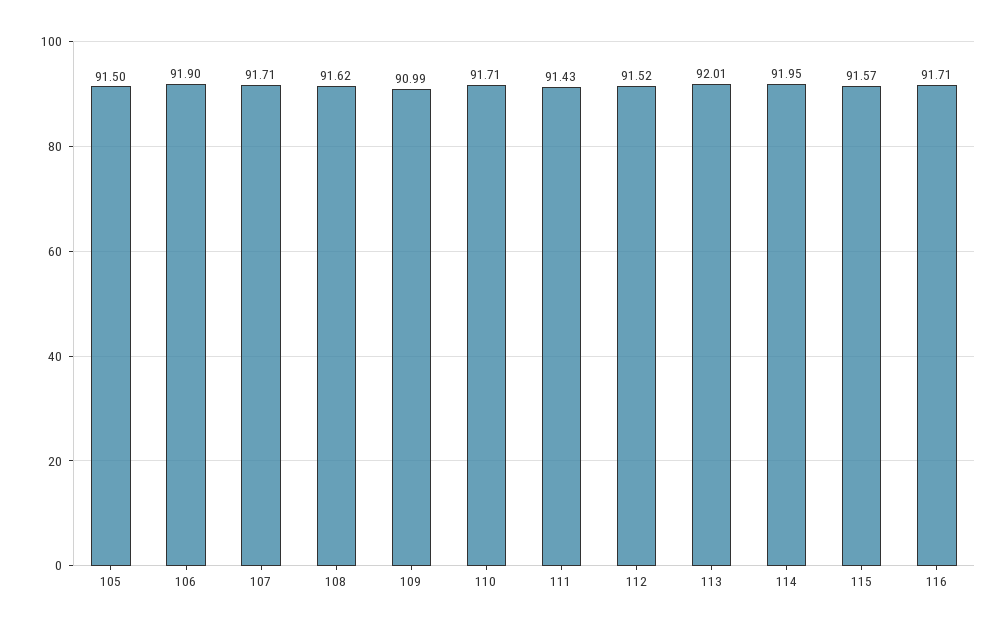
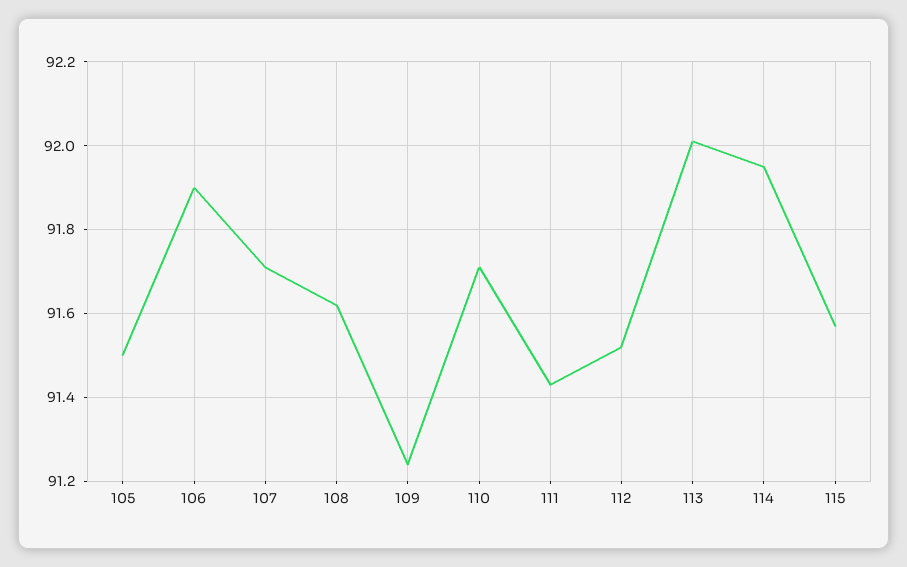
109: 90.99 -> 91.25
116: 91.71 -> none

